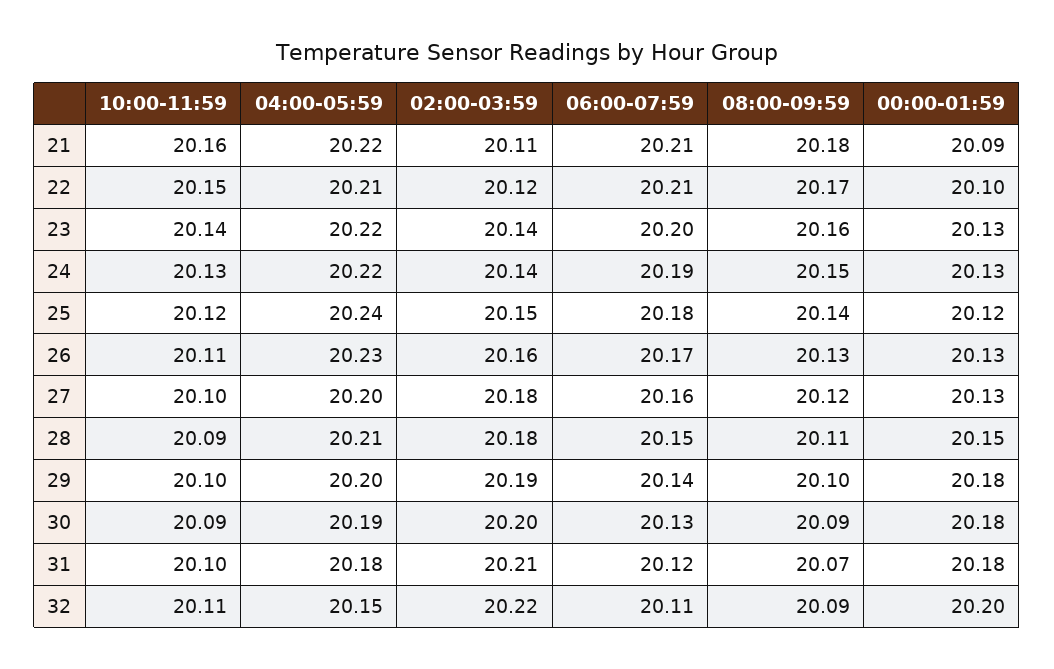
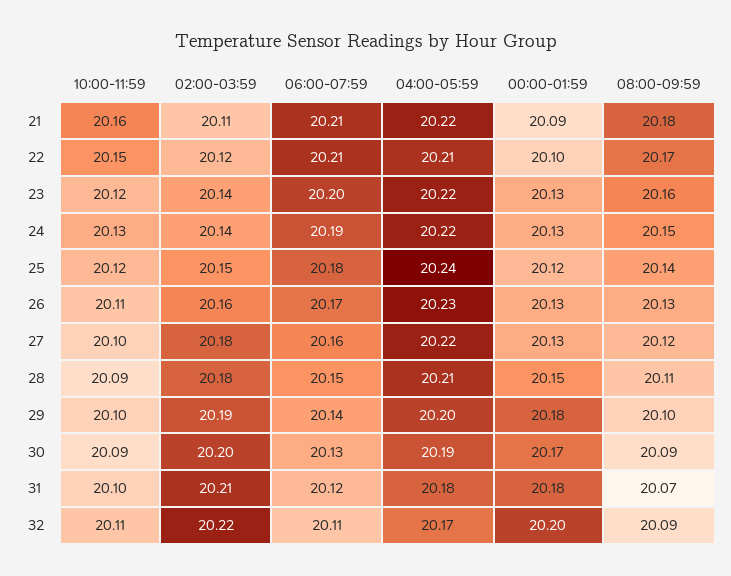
10:00-11:59, 23: 20.14 -> 20.12
04:00-05:59, 27: 20.2 -> 20.22
00:00-01:59, 30: 20.18 -> 20.17
04:00-05:59, 32: 20.15 -> 20.17

